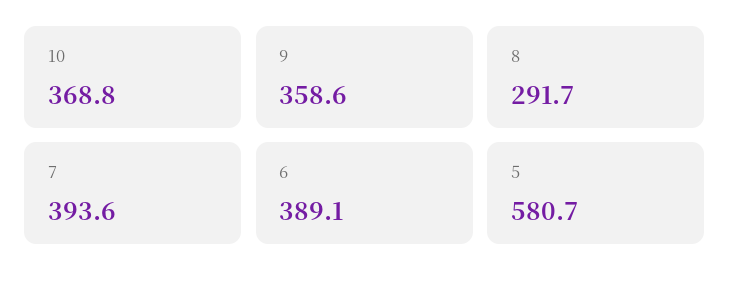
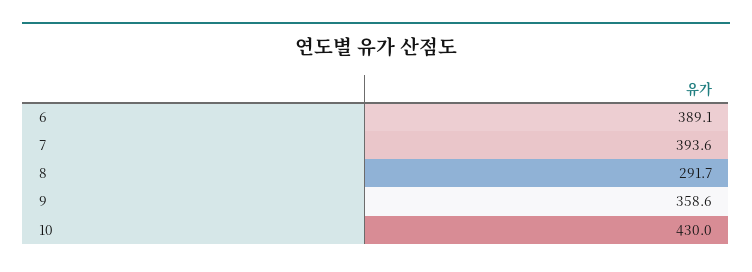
10: 368.8 -> 430
5: 580.7 -> none

